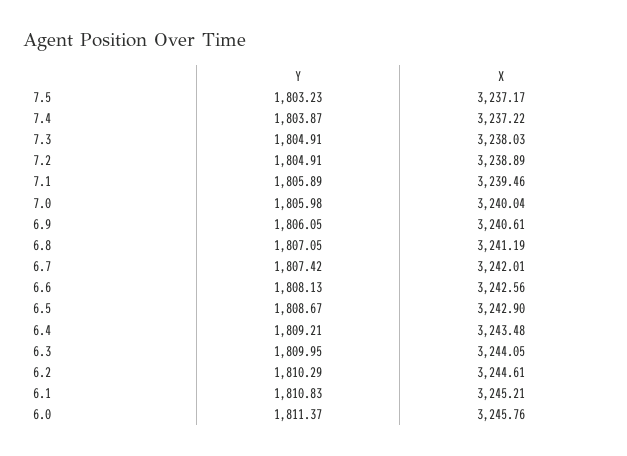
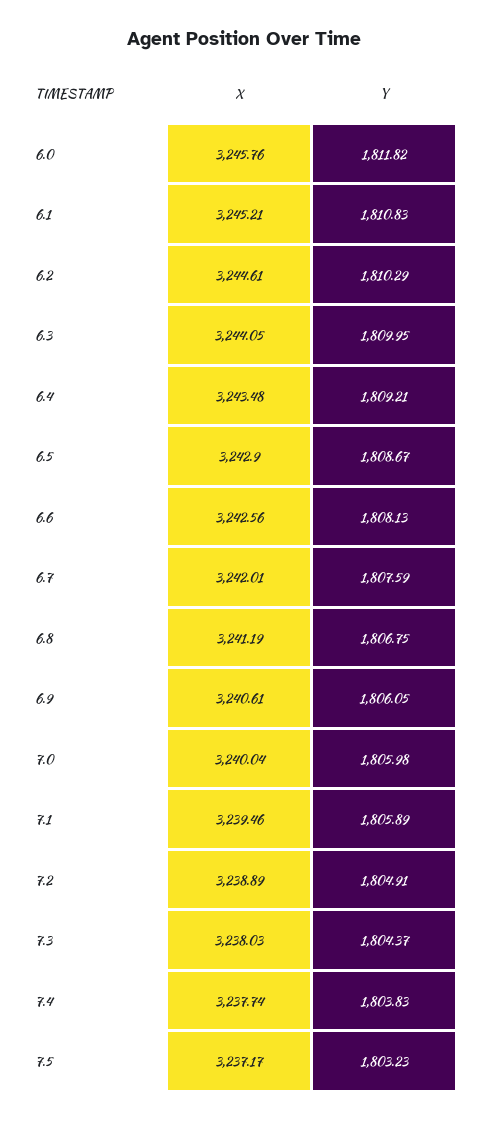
Y, 7.4: 1803.87 -> 1803.83
X, 7.4: 3237.22 -> 3237.74
Y, 7.3: 1804.91 -> 1804.37
Y, 6.8: 1807.05 -> 1806.75
Y, 6.7: 1807.42 -> 1807.59
Y, 6.0: 1811.37 -> 1811.82

